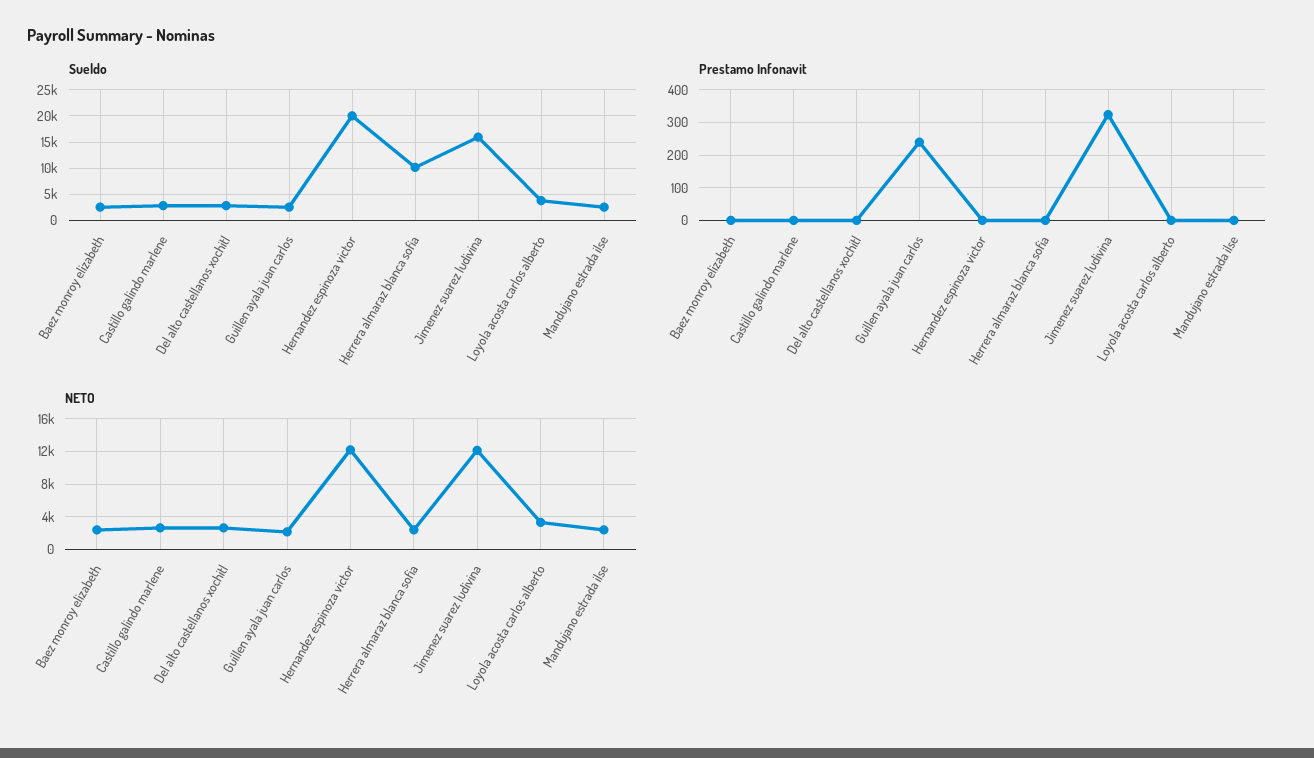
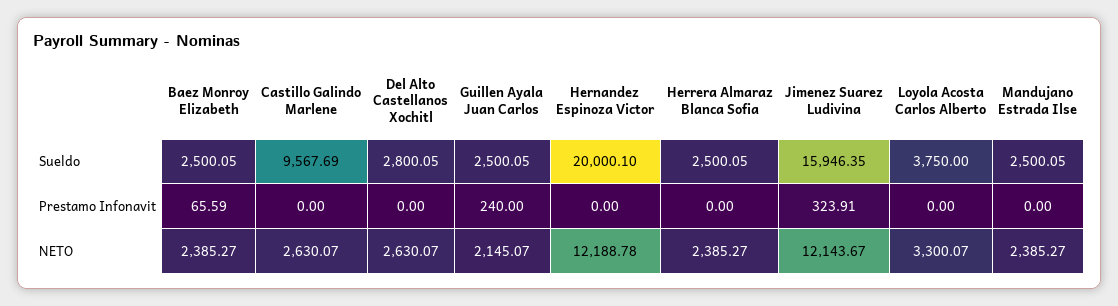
Sueldo, Castillo galindo marlene: 2500 -> 9567.69
Sueldo, Herrera almaraz blanca sofia: 10000 -> 2500.05
Prestamo Infonavit, Baez monroy elizabeth: 0 -> 65.59

